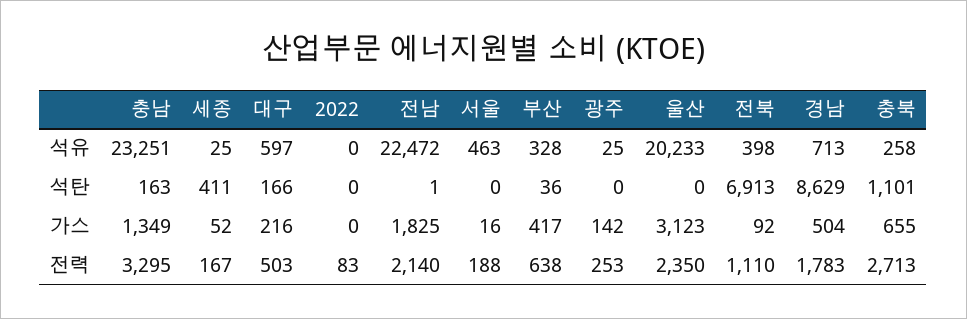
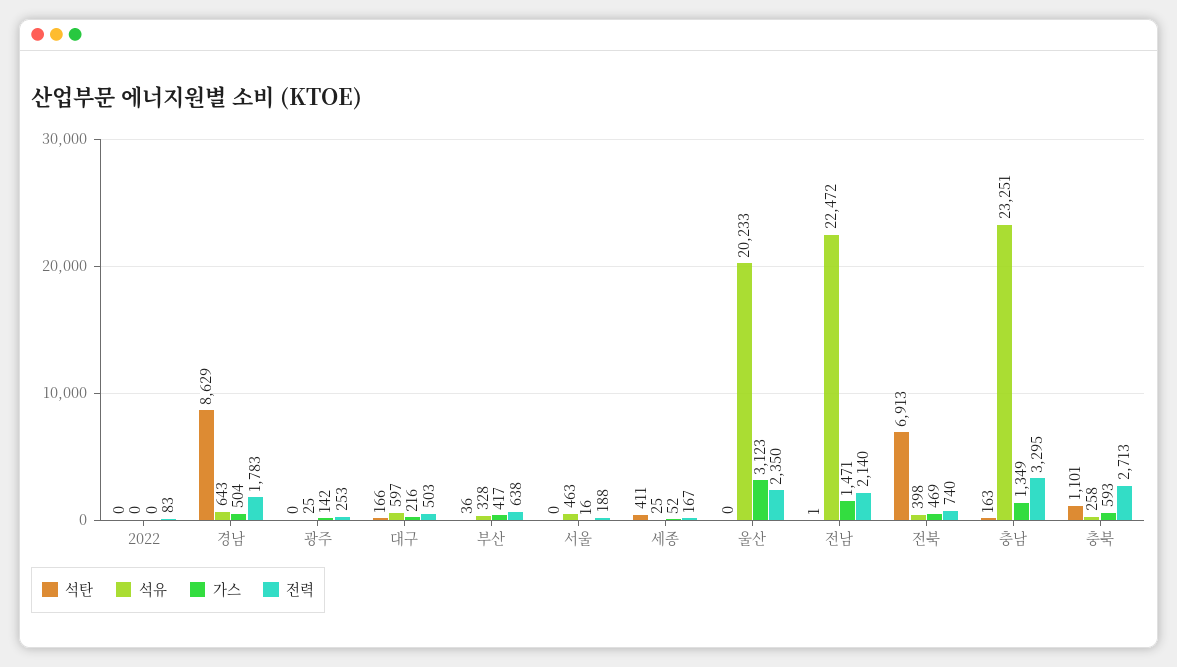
석유, 경남: 713 -> 643
가스, 전남: 1825 -> 1471
가스, 전북: 92 -> 469
가스, 충북: 655 -> 593
전력, 전북: 1110 -> 740

